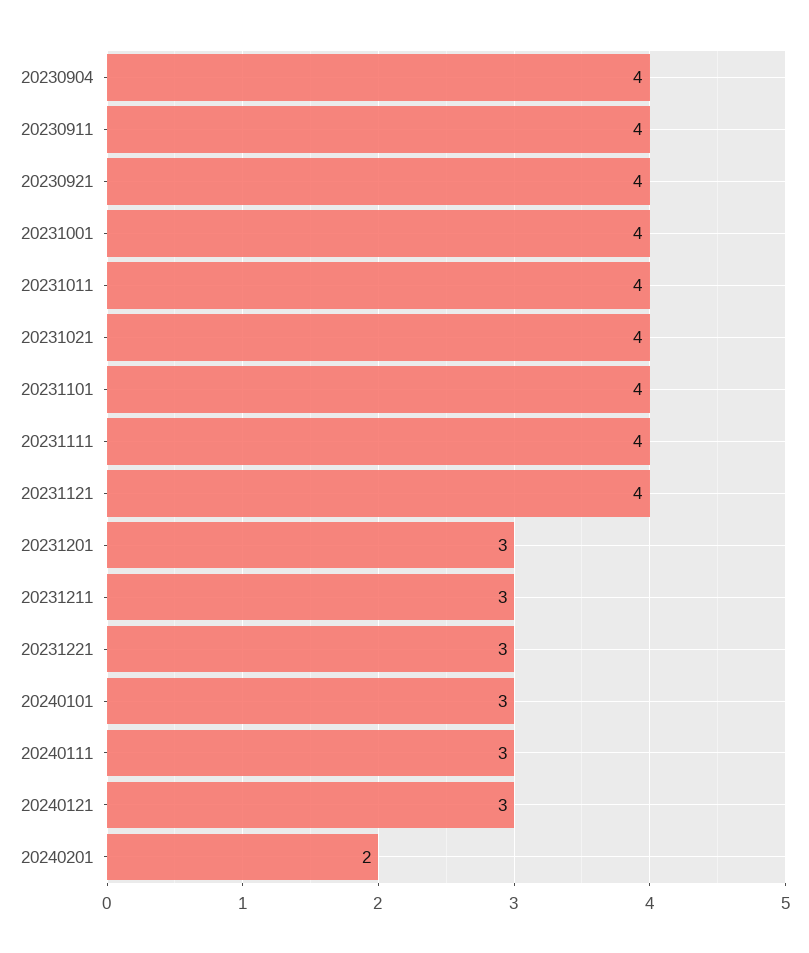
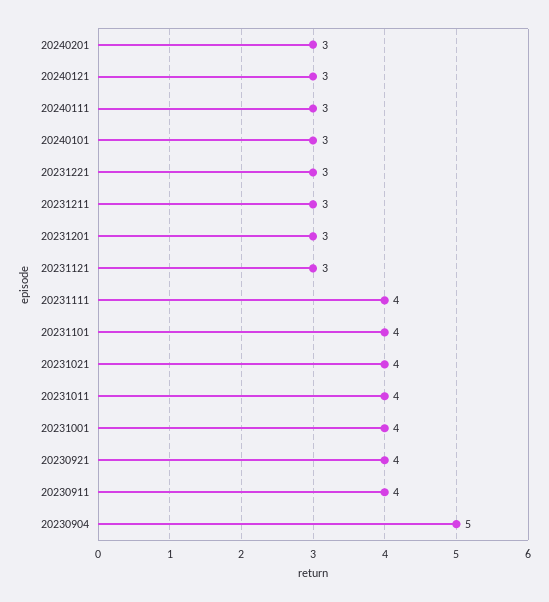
20230904: 4 -> 5
20231121: 4 -> 3
20240201: 2 -> 3

